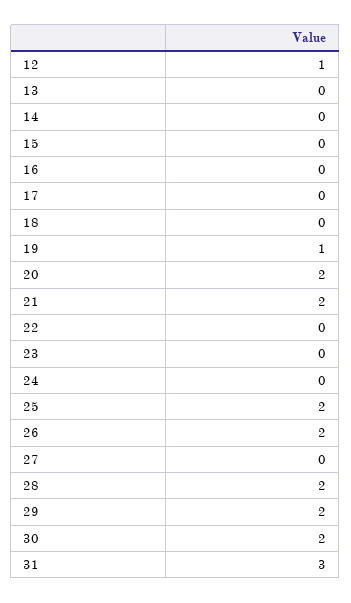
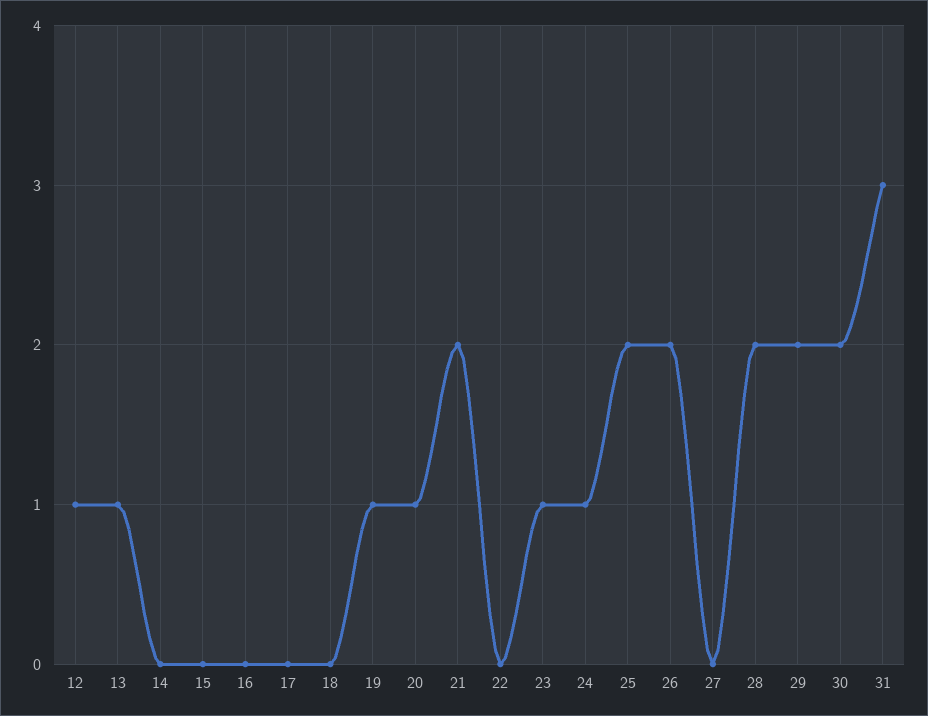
13: 0 -> 1
20: 2 -> 1
23: 0 -> 1
24: 0 -> 1

